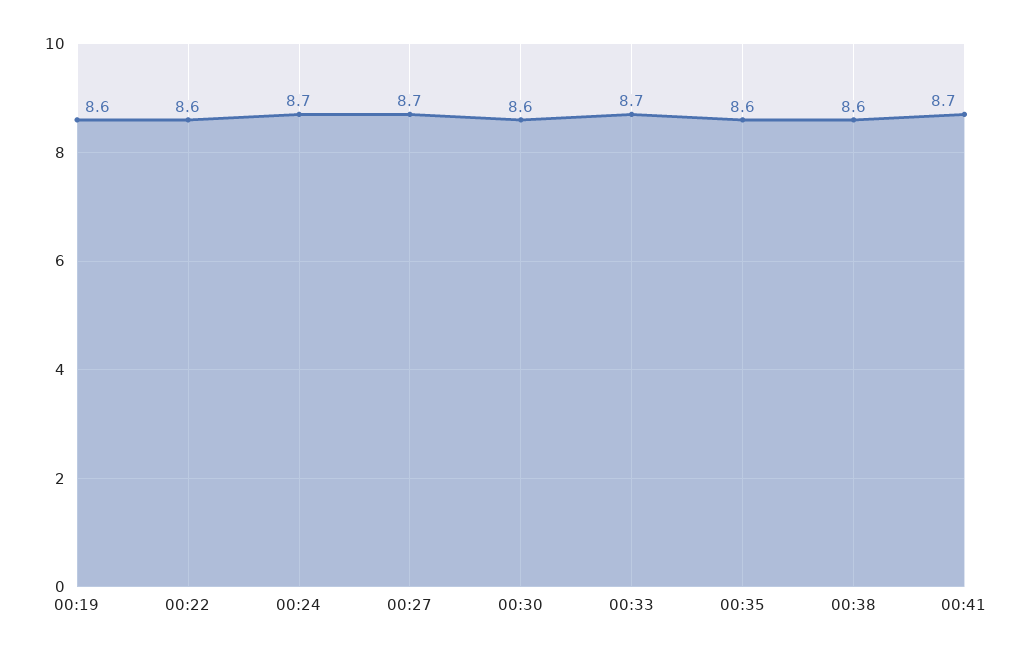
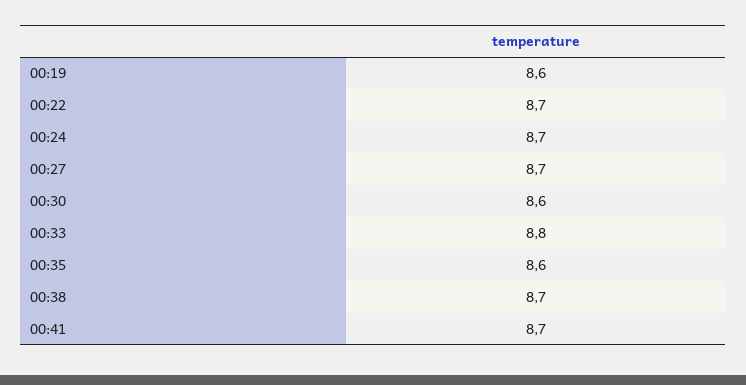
00:22: 8.6 -> 8.7
00:33: 8.7 -> 8.8
00:38: 8.6 -> 8.7

